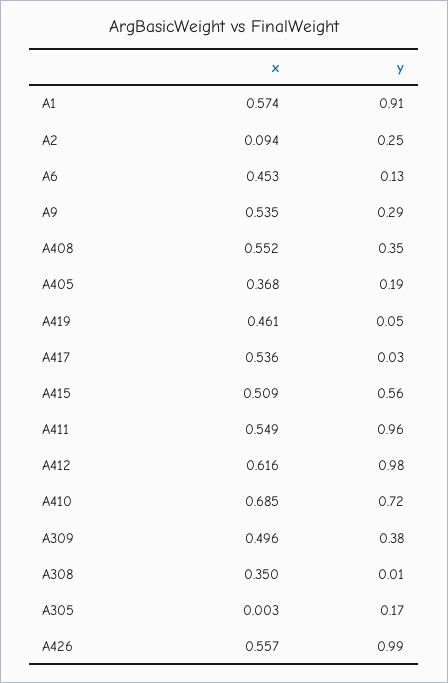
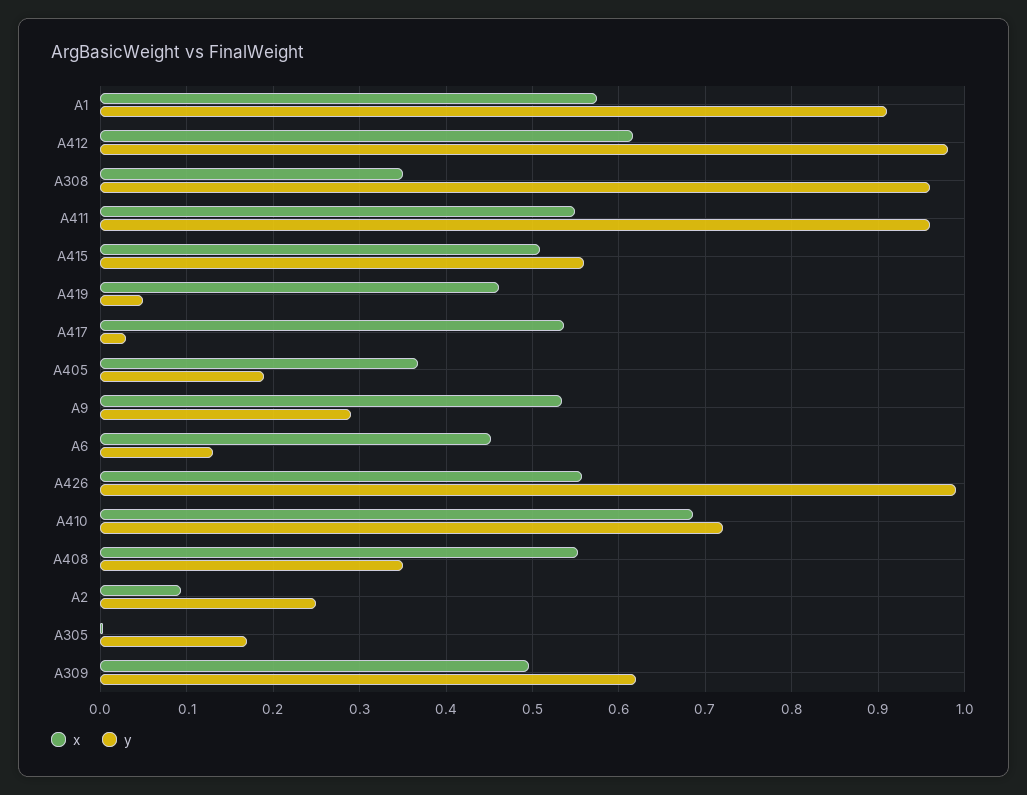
y, A309: 0.38 -> 0.62
y, A308: 0.01 -> 0.96

